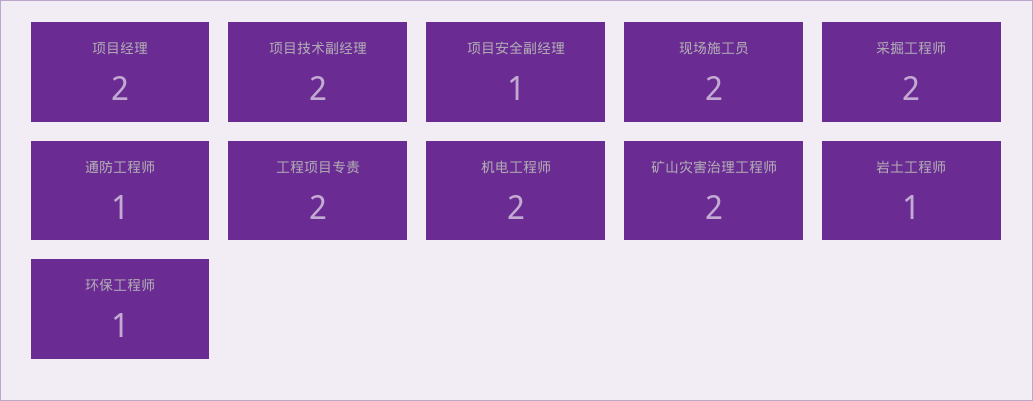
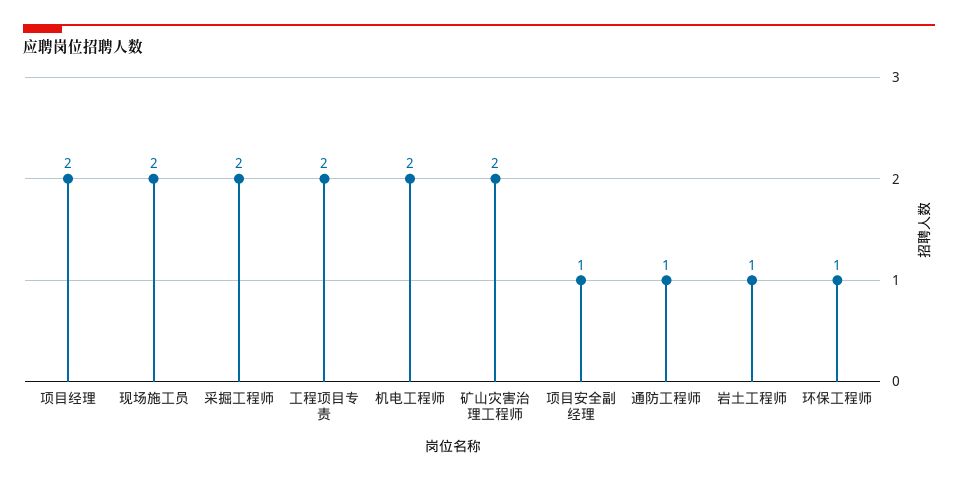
项目技术副经理: 2 -> none

